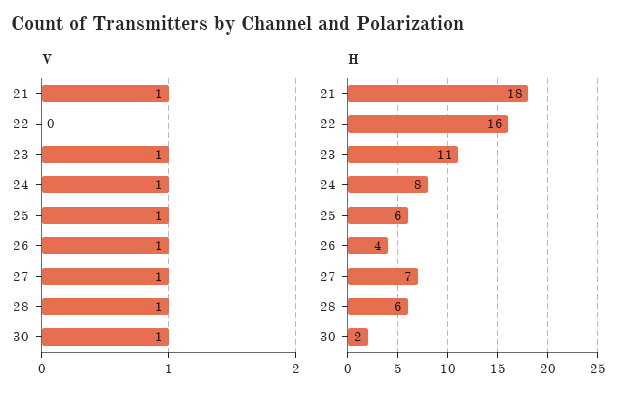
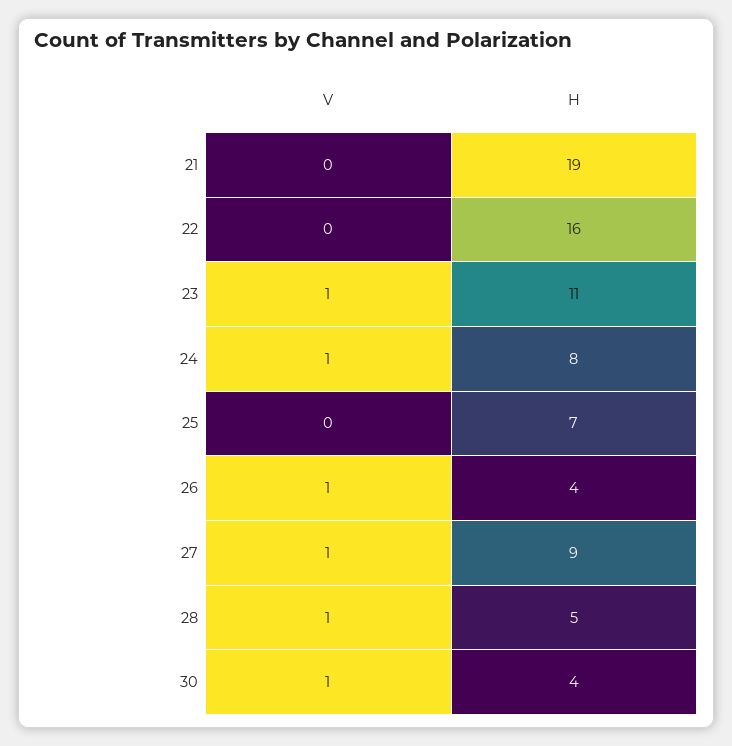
V, 21: 1 -> 0
V, 25: 1 -> 0
H, 21: 18 -> 19
H, 25: 6 -> 7
H, 27: 7 -> 9
H, 28: 6 -> 5
H, 30: 2 -> 4

